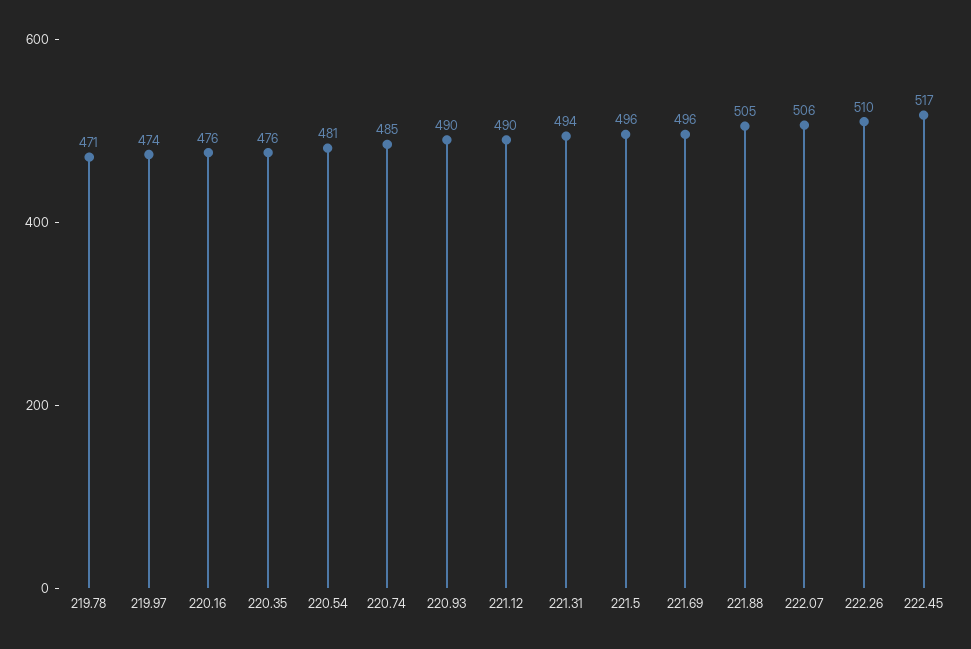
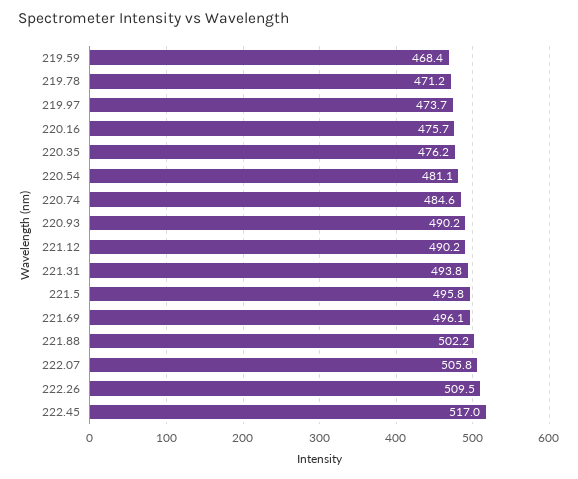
221.88: 505 -> 502.2
219.59: none -> 468.4

